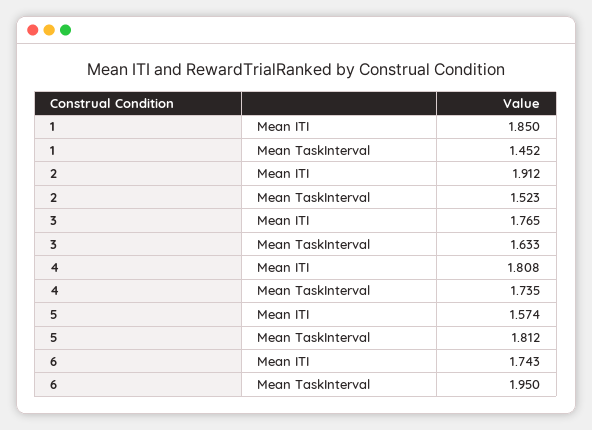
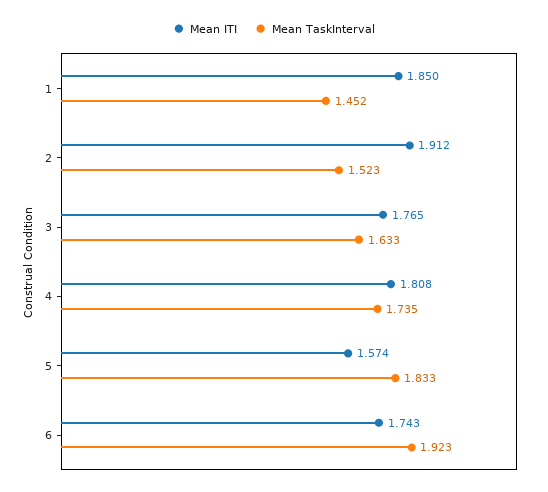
Mean TaskInterval, 5: 1.812 -> 1.833
Mean TaskInterval, 6: 1.95 -> 1.923

